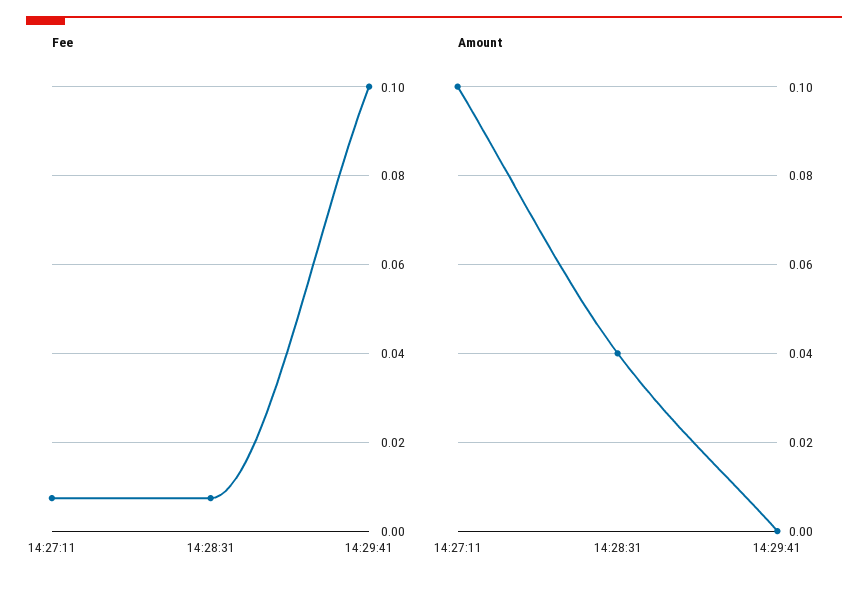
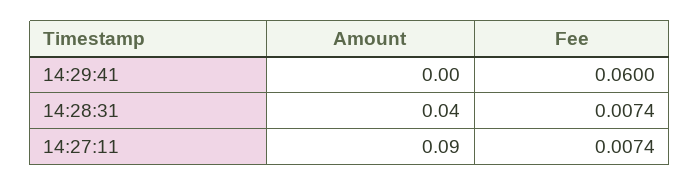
Fee, 14:29:41: 0.1 -> 0.06
Amount, 14:27:11: 0.1 -> 0.09

